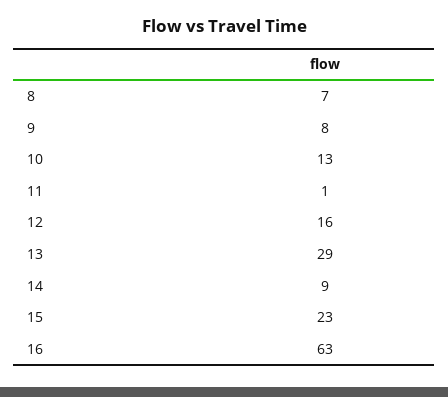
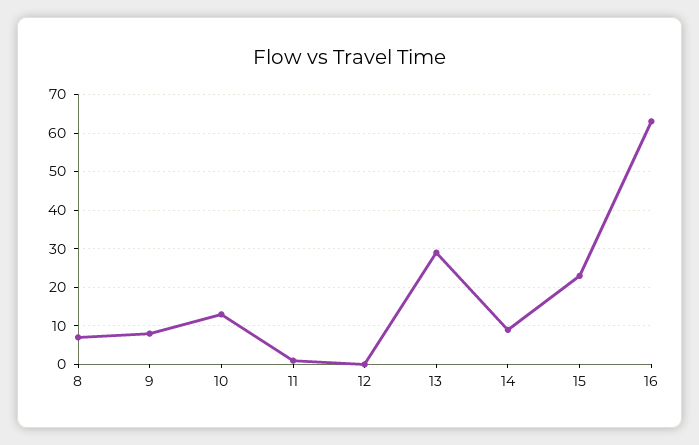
12: 16 -> 0

